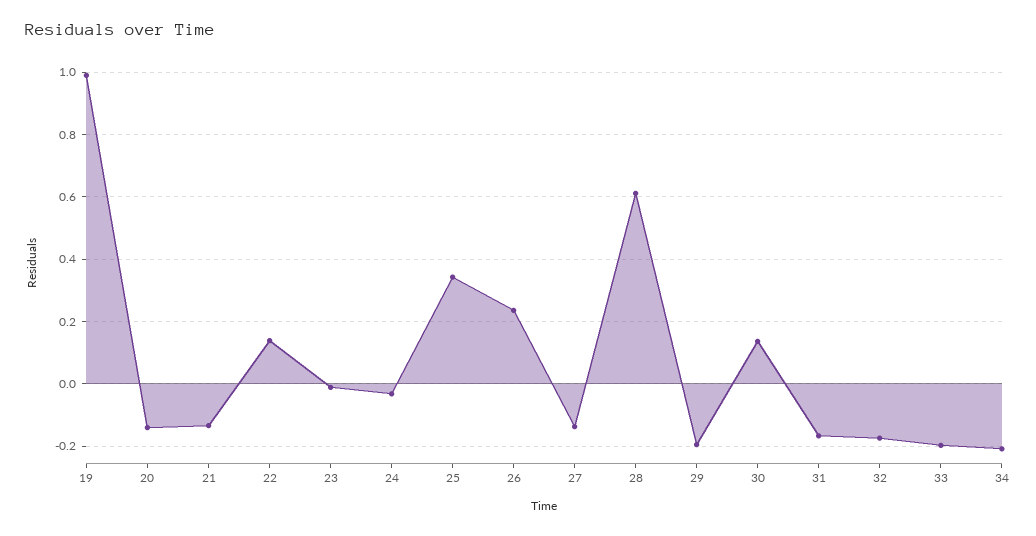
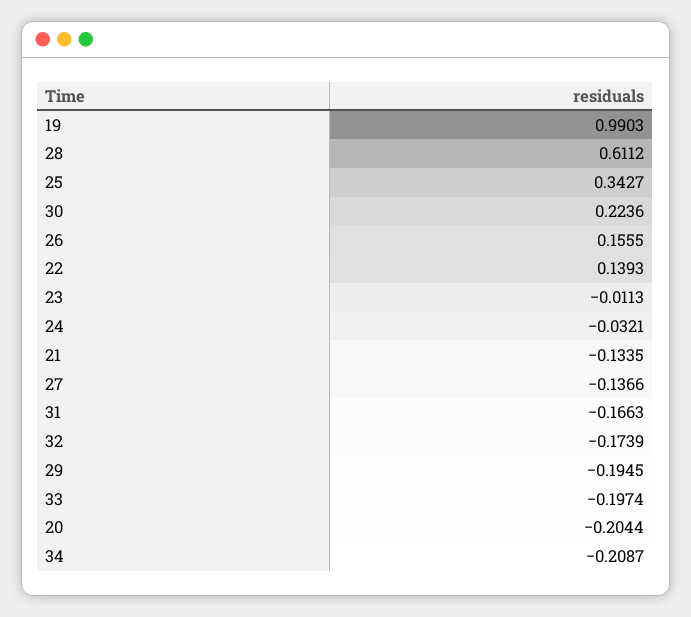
20: -0.14 -> -0.2044
26: 0.24 -> 0.1555
30: 0.14 -> 0.2236

